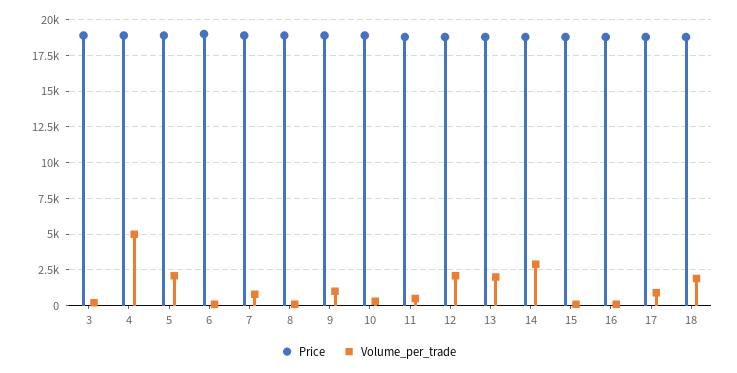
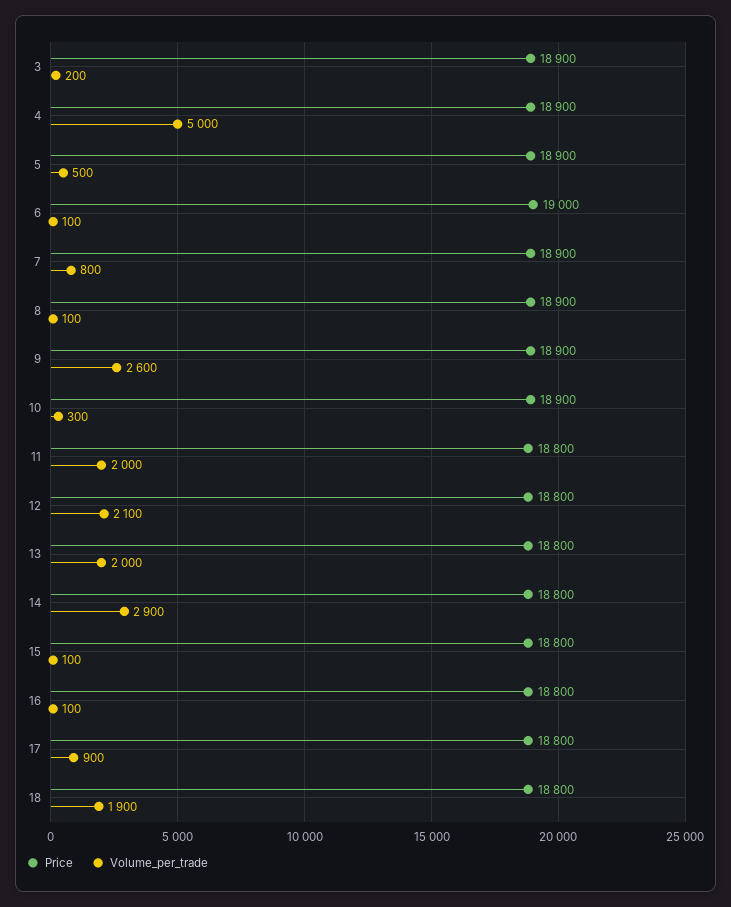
Volume_per_trade, 5: 2000 -> 500
Volume_per_trade, 9: 1000 -> 2600
Volume_per_trade, 11: 500 -> 2000

